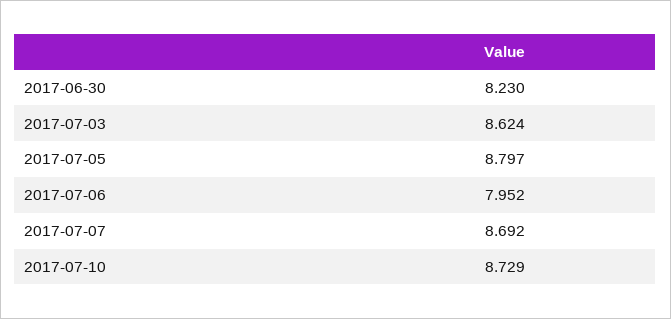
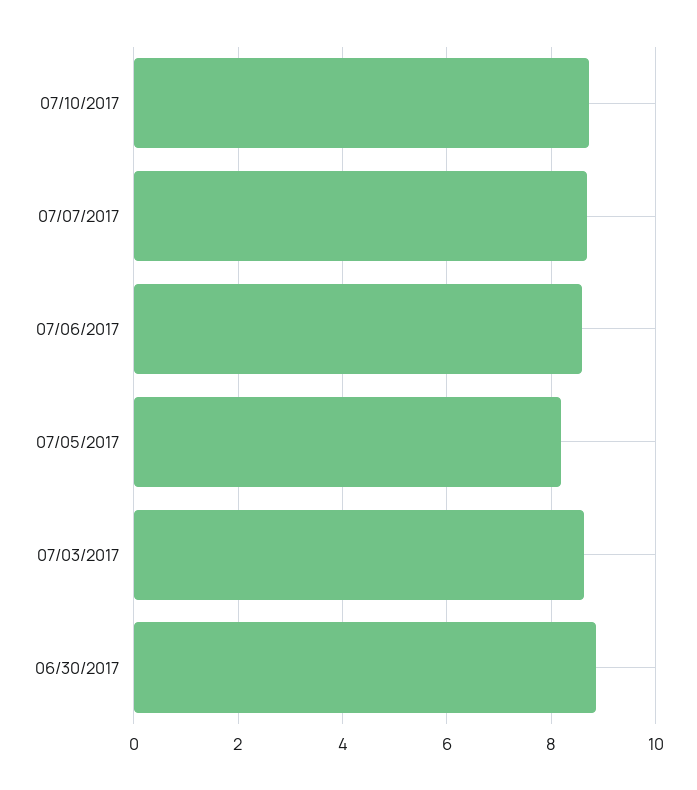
2017-06-30: 8.23 -> 8.8
2017-07-05: 8.797 -> 8.2
2017-07-06: 7.952 -> 8.6

